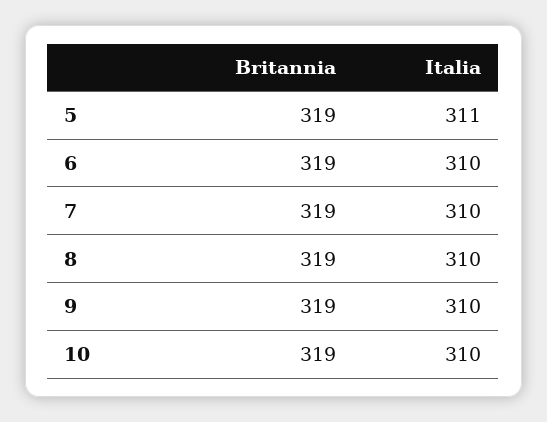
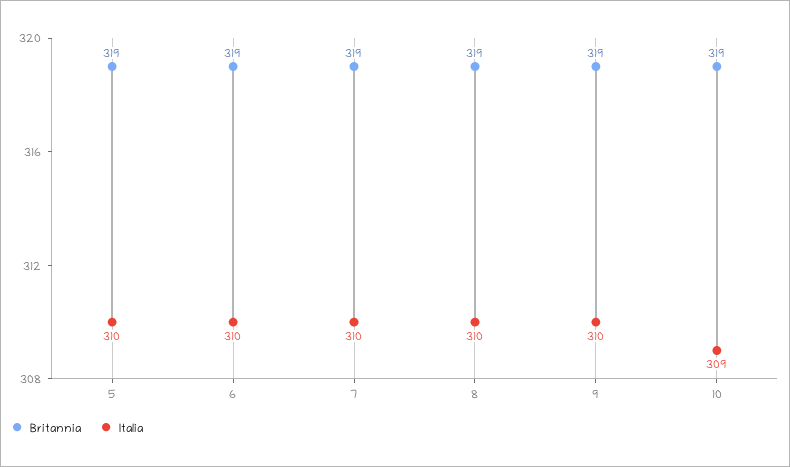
Italia, 5: 311 -> 310
Italia, 10: 310 -> 309

